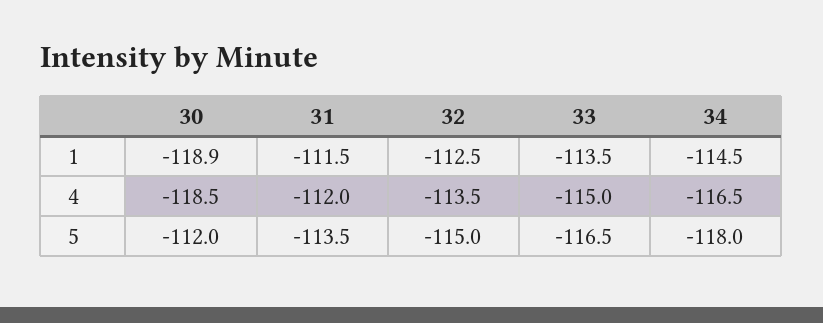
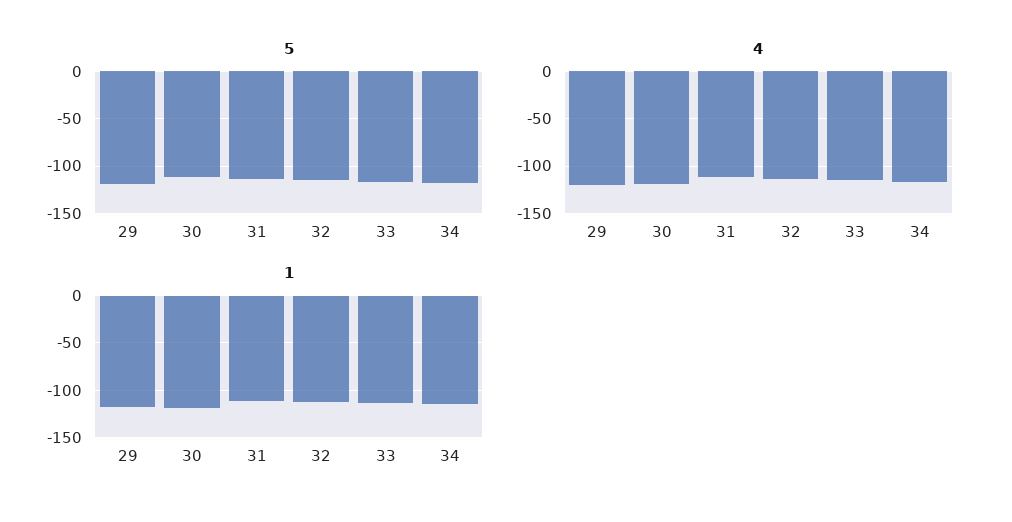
5, 29: none -> -120
4, 29: none -> -120
1, 29: none -> -120

